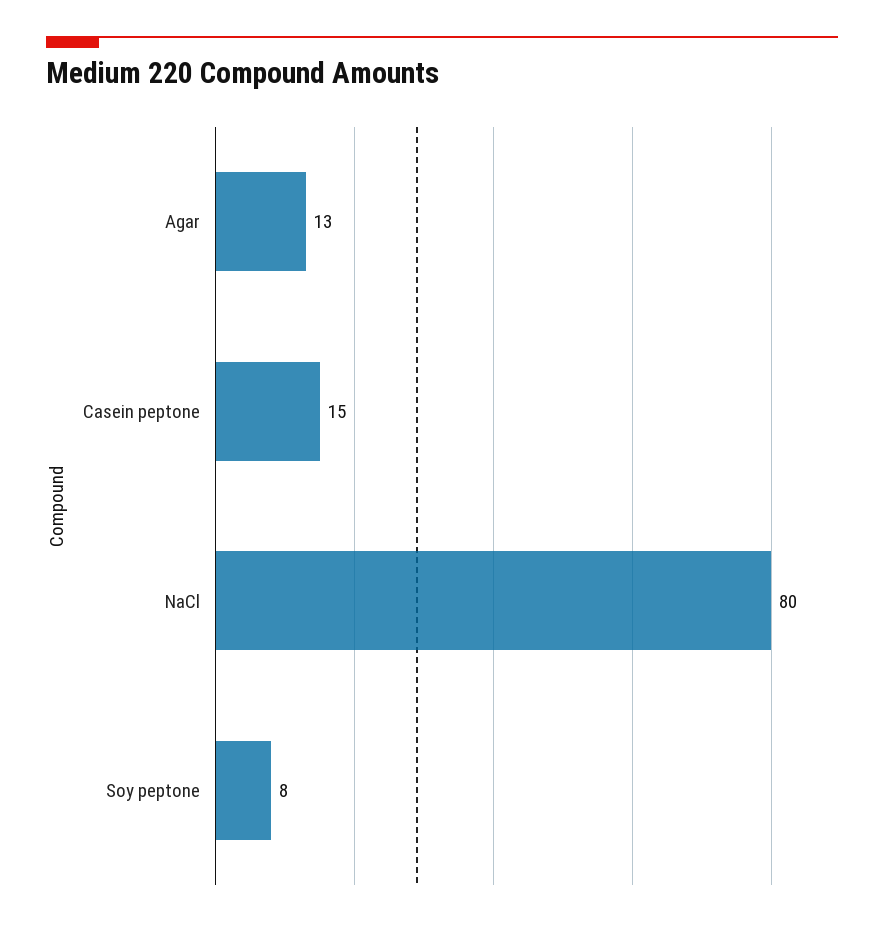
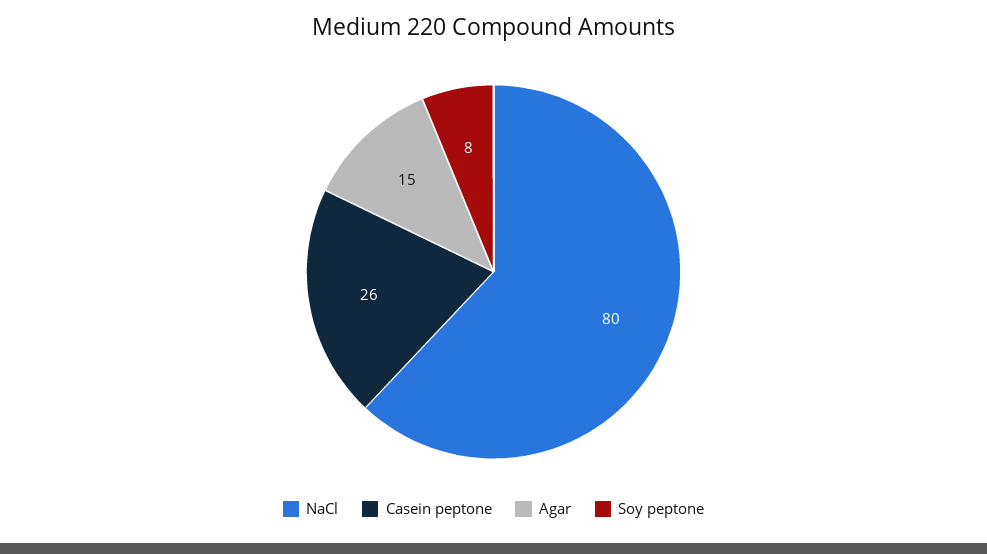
Agar: 13 -> 15
Casein peptone: 15 -> 26

